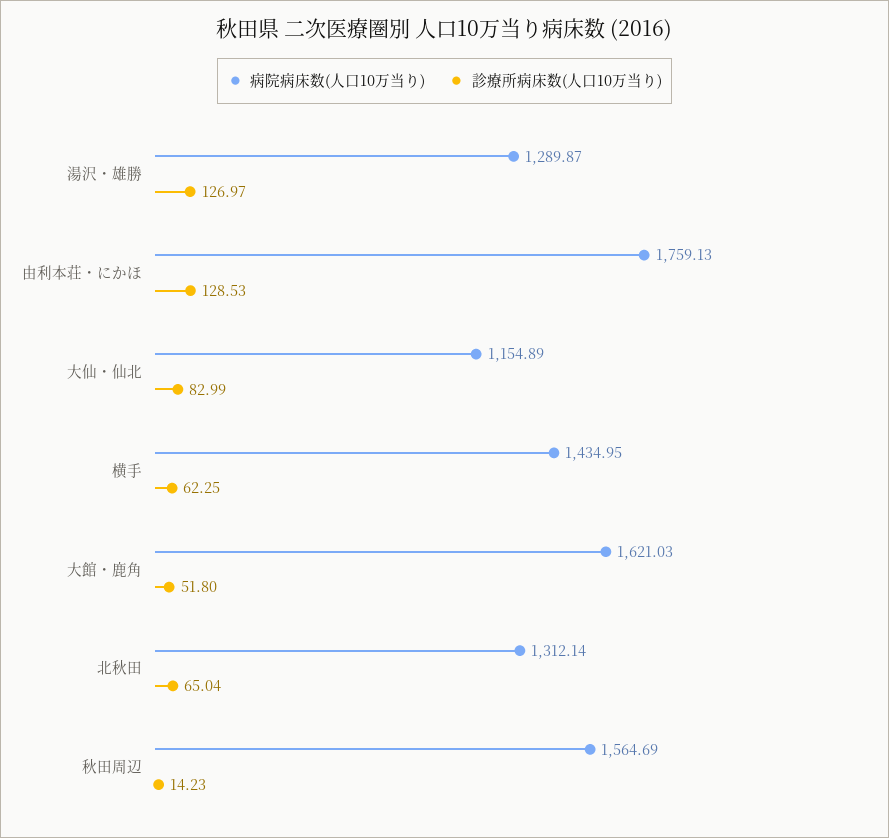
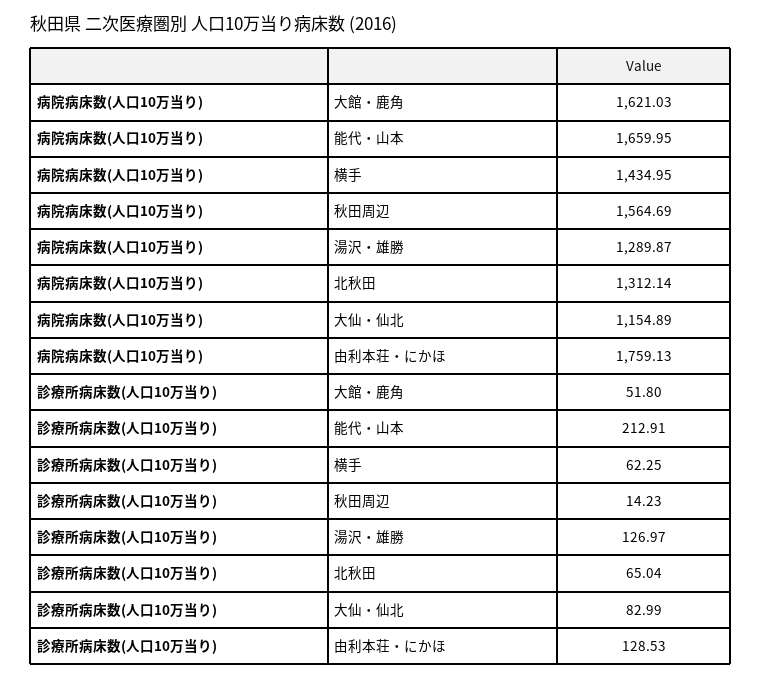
病院病床数(人口10万当り), 能代・山本: none -> 1659.95
診療所病床数(人口10万当り), 能代・山本: none -> 212.91

